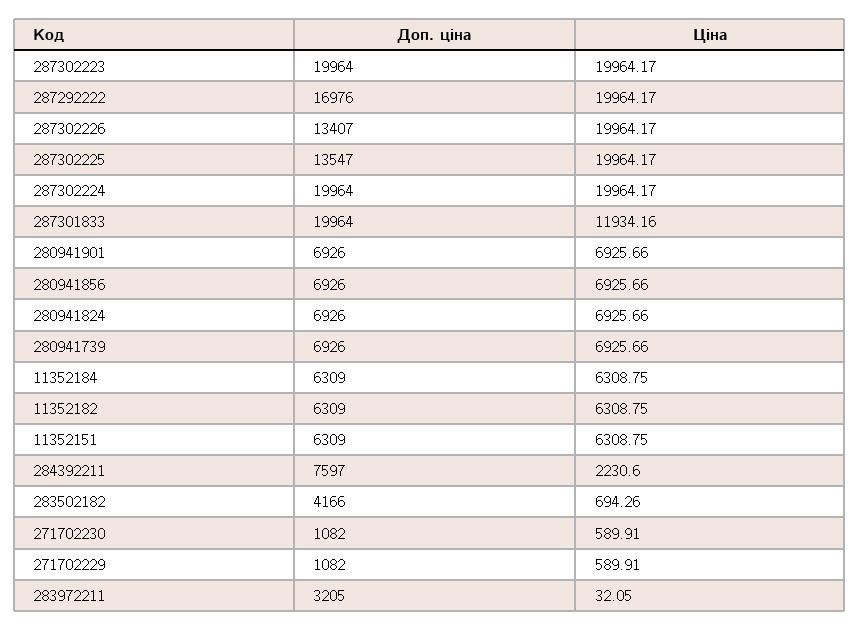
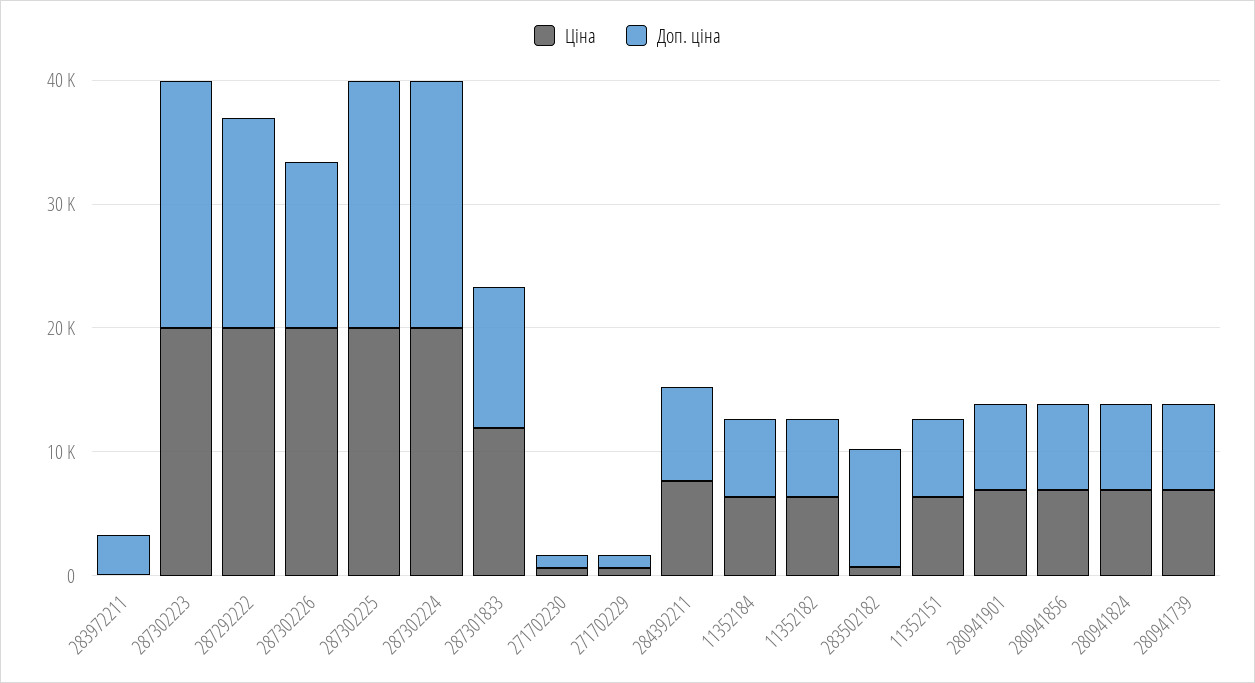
Доп. ціна, 287302225: 13547 -> 20000
Доп. ціна, 287301833: 19964 -> 12000
Ціна, 284392211: 2230.6 -> 8000
Доп. ціна, 283502182: 4166 -> 10000

